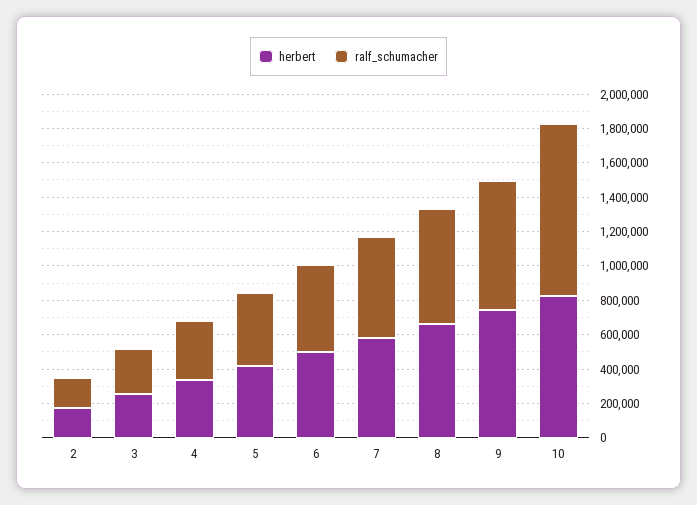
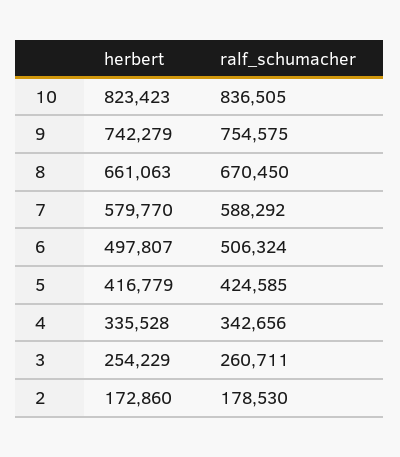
ralf_schumacher, 10: 1000000 -> 836505

